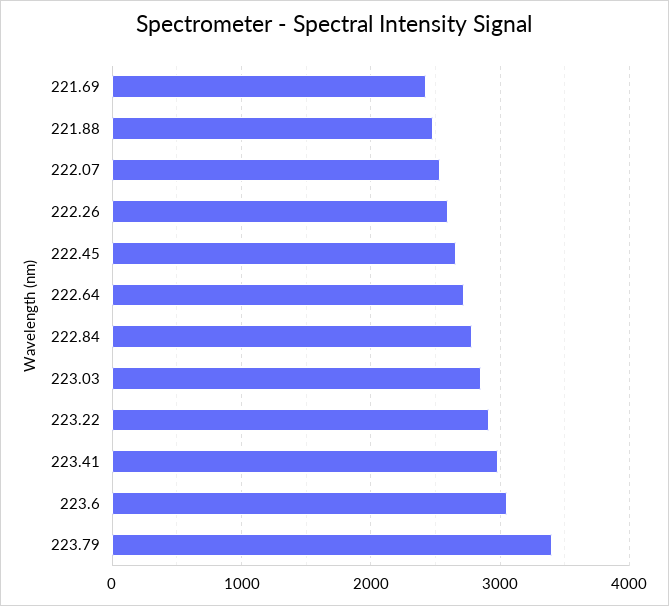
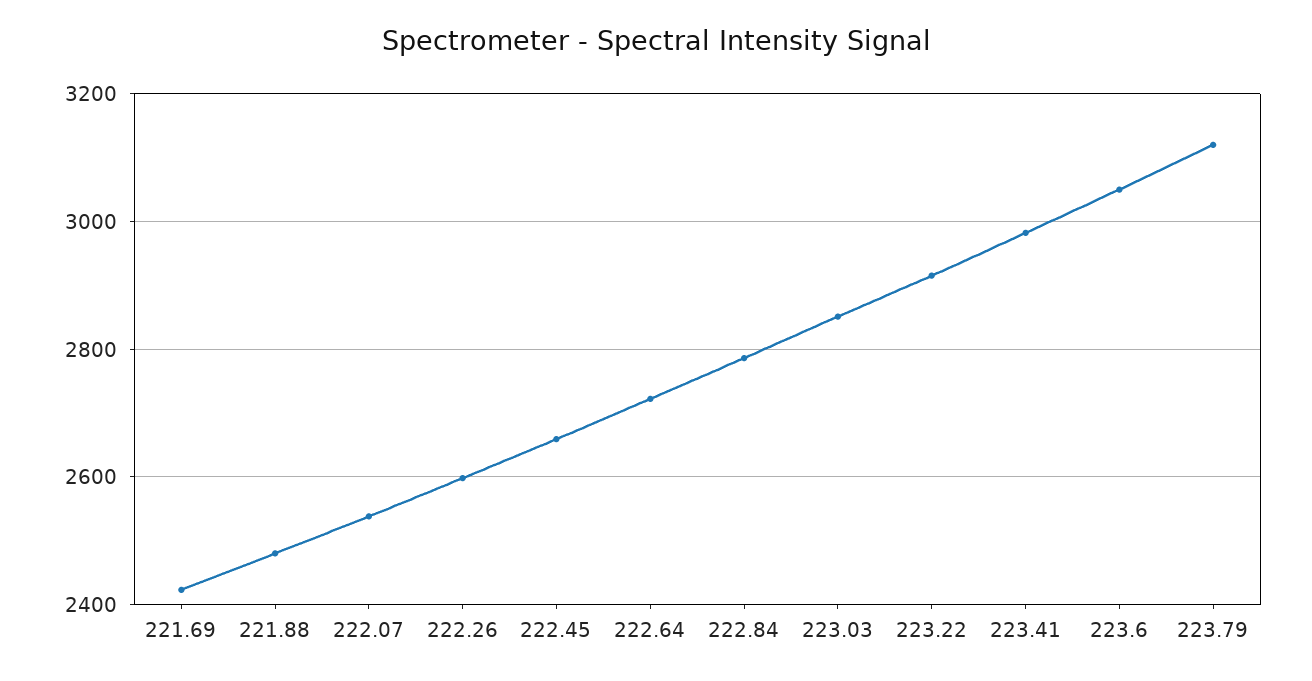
223.79: 3400 -> 3120

